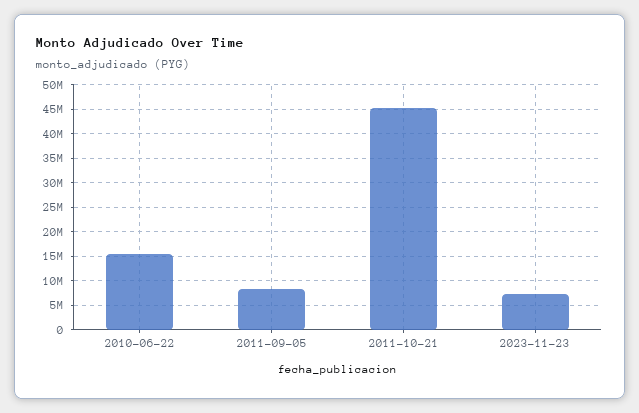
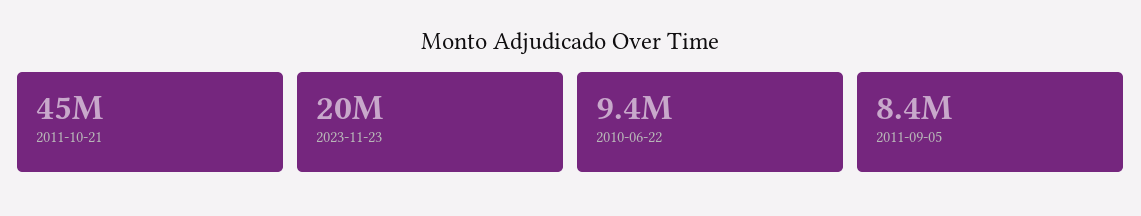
2010-06-22: 15000000 -> 9400000
2023-11-23: 7500000 -> 20000000

